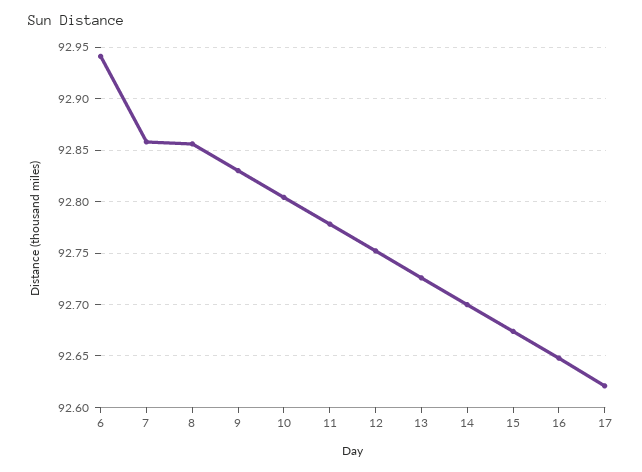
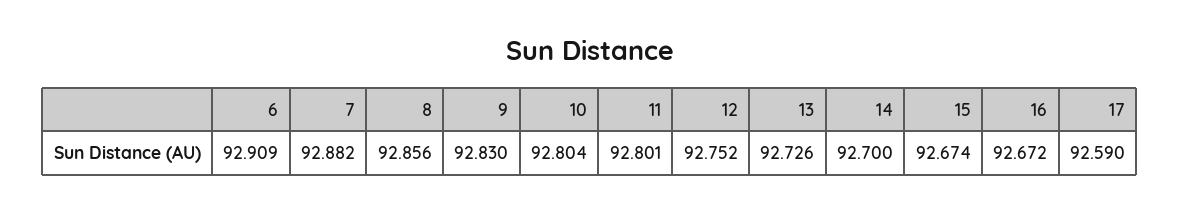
6: 92.94 -> 92.909
7: 92.86 -> 92.882
11: 92.78 -> 92.801
16: 92.65 -> 92.672
17: 92.62 -> 92.59

